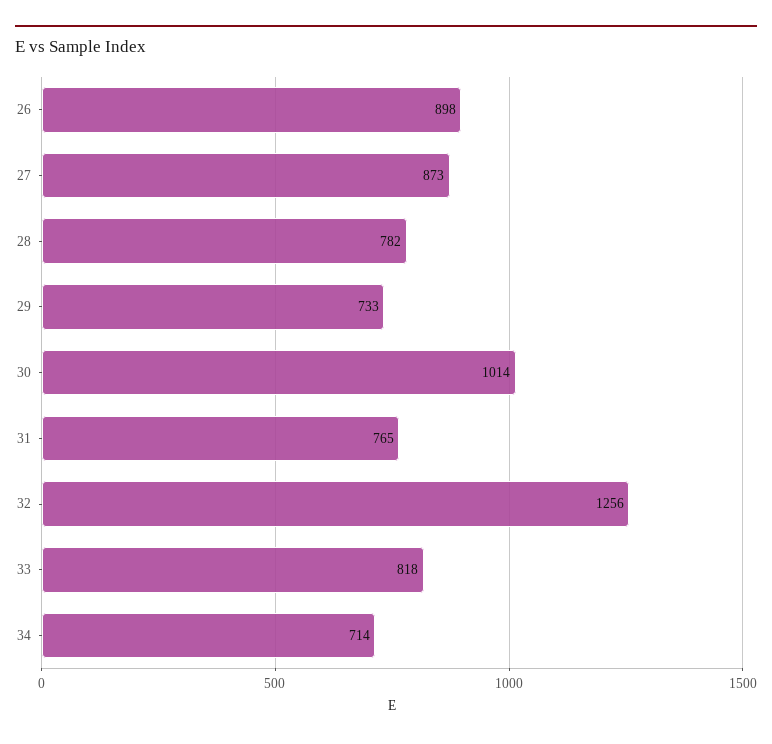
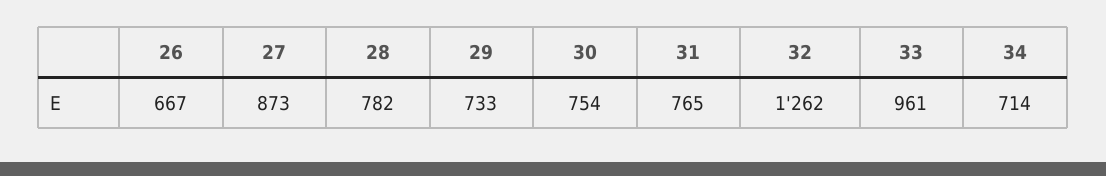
26: 898 -> 667
30: 1014 -> 754
32: 1256 -> 1262
33: 818 -> 961

